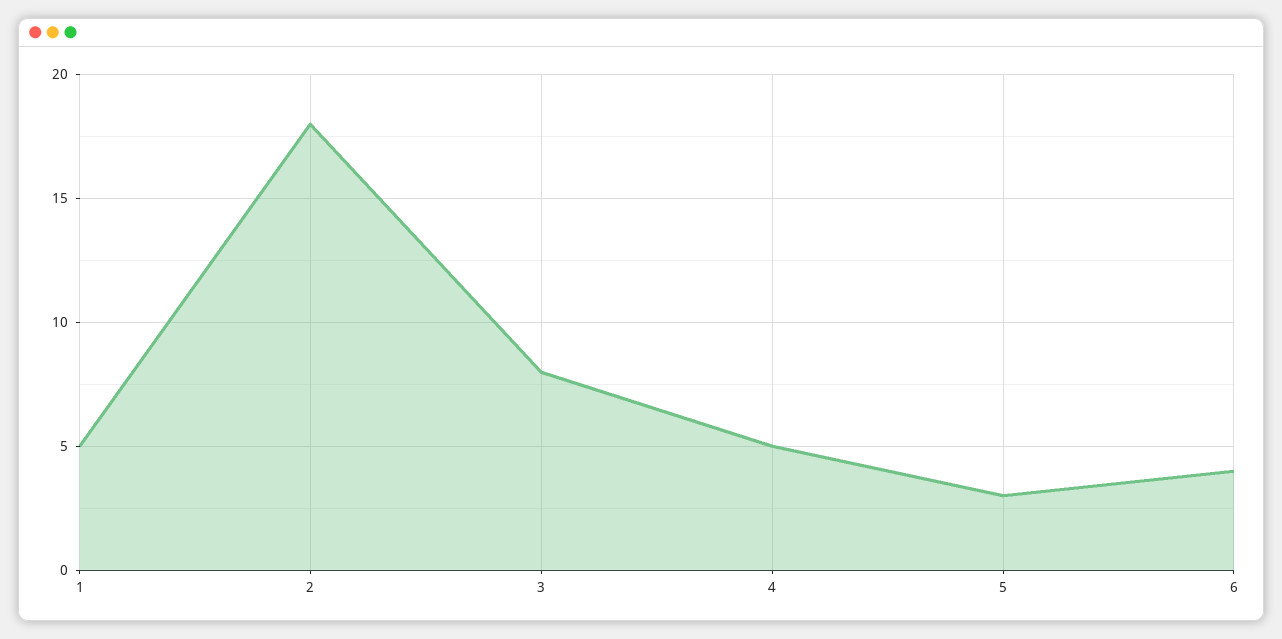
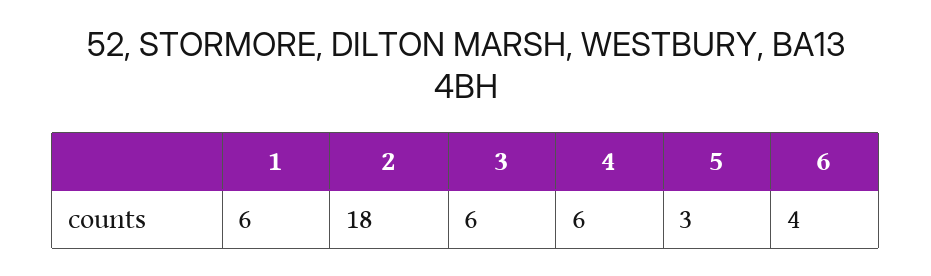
1: 5 -> 6
3: 8 -> 6
4: 5 -> 6

